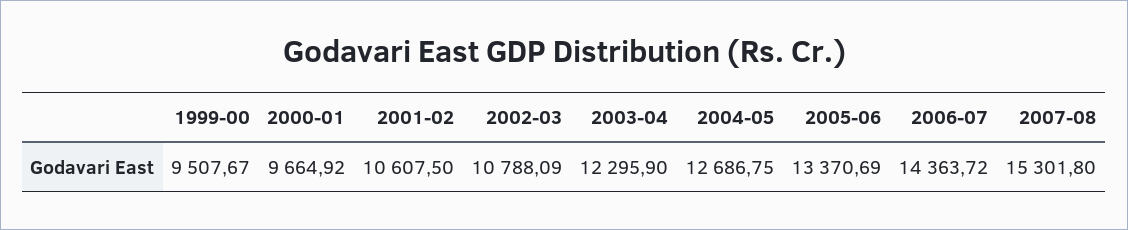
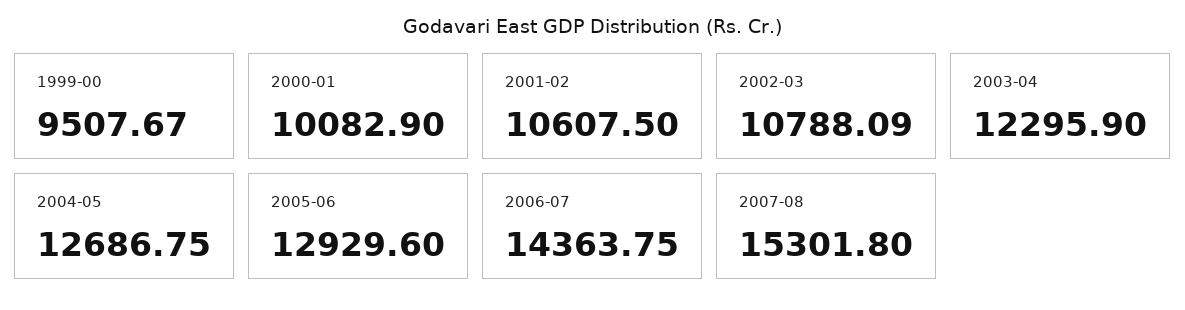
2000-01: 9664.92 -> 10082.9
2005-06: 13370.69 -> 12929.6
2006-07: 14363.72 -> 14363.75

